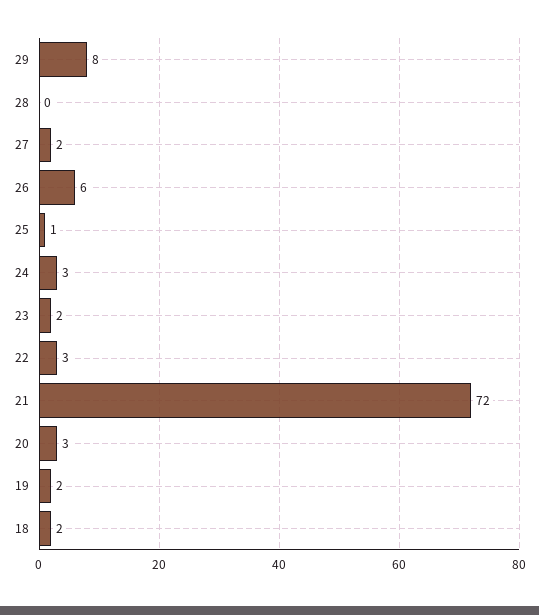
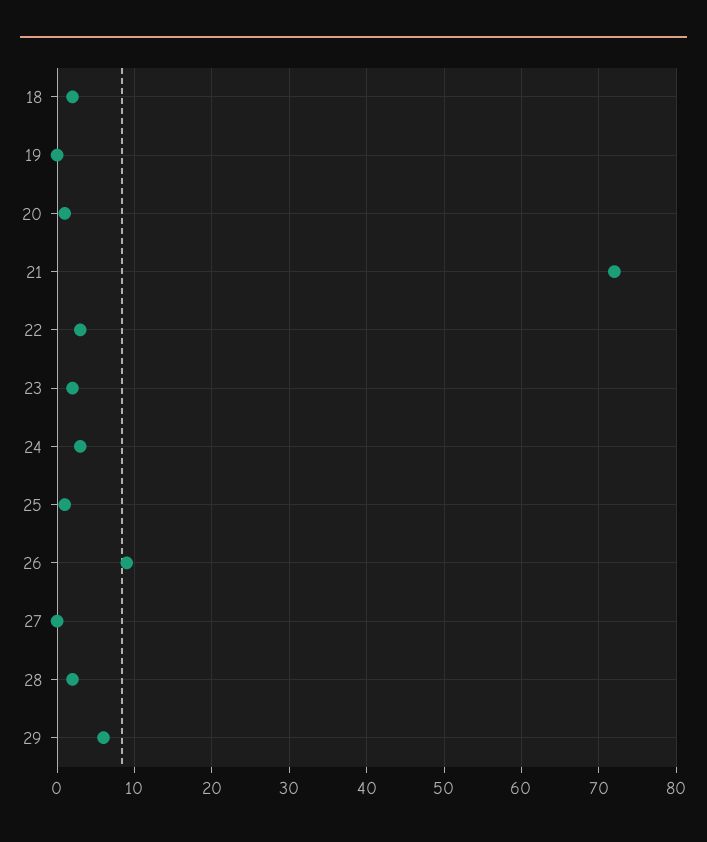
29: 8 -> 6
28: 0 -> 2
27: 2 -> 0
26: 6 -> 9
20: 3 -> 1
19: 2 -> 0

